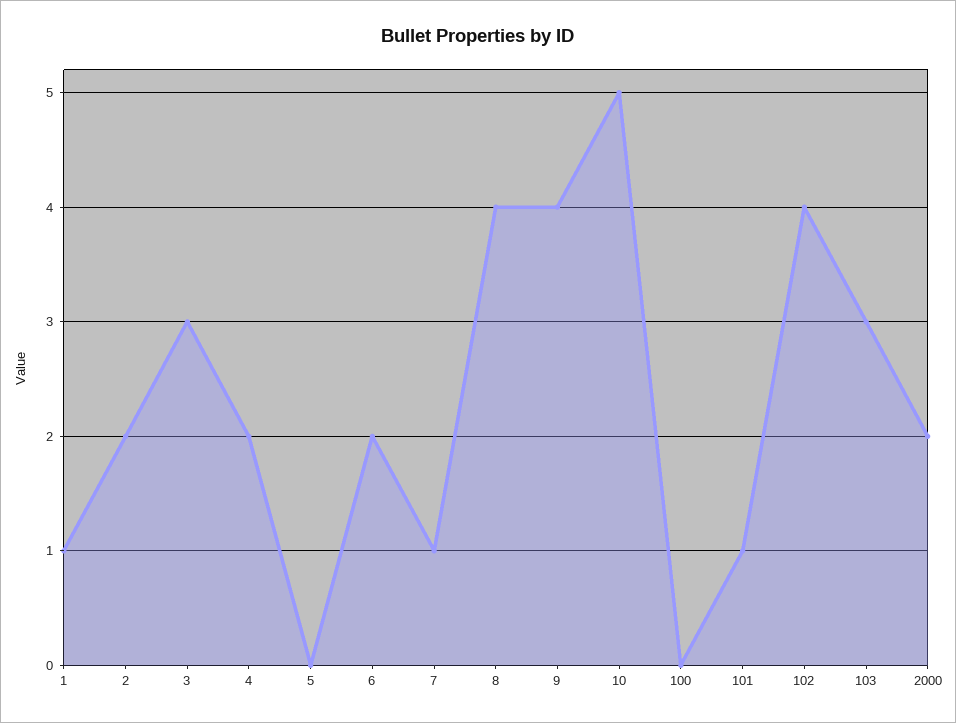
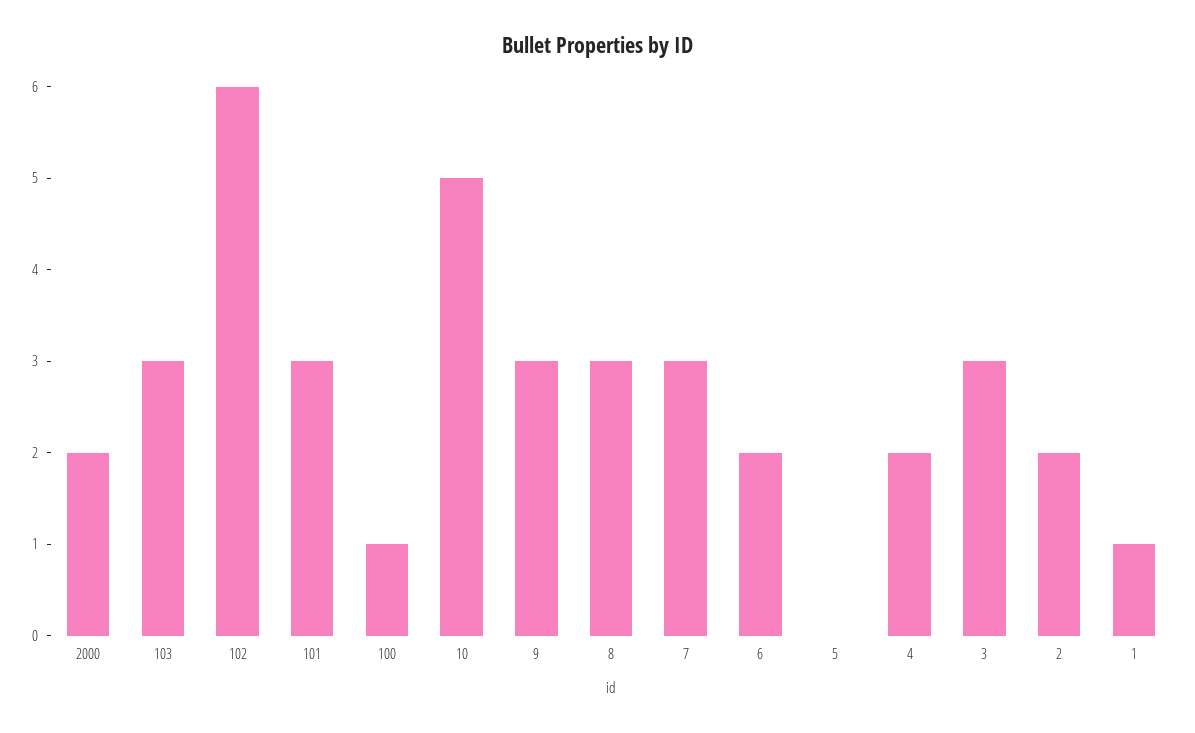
7: 1 -> 3
8: 4 -> 3
9: 4 -> 3
100: 0 -> 1
101: 1 -> 3
102: 4 -> 6

